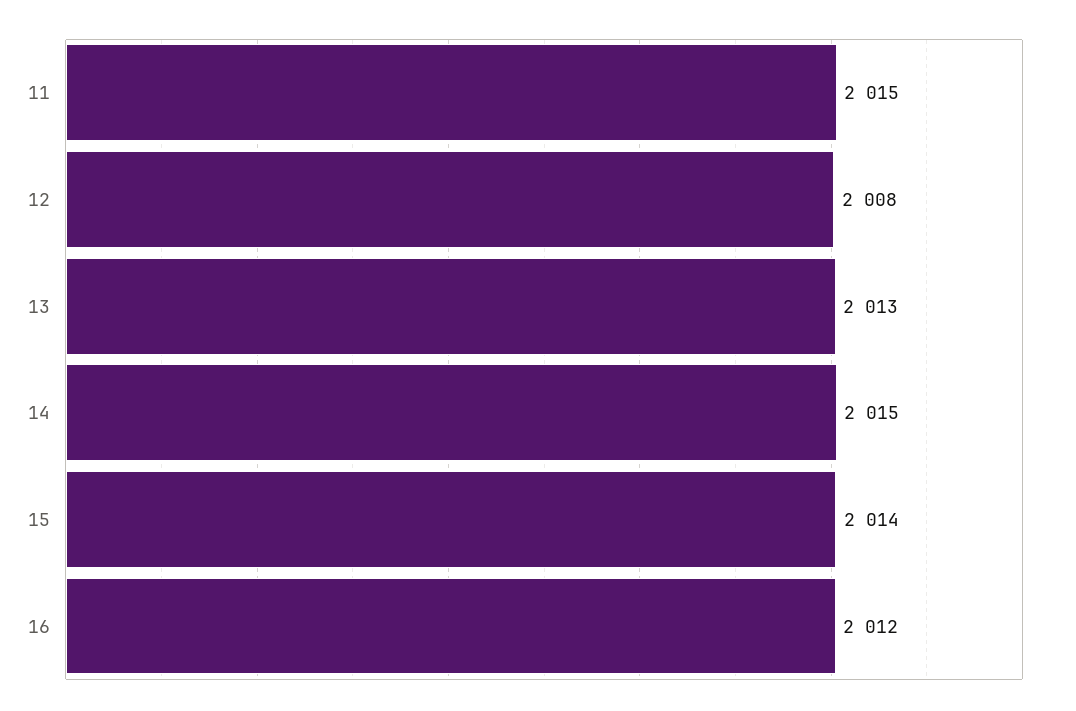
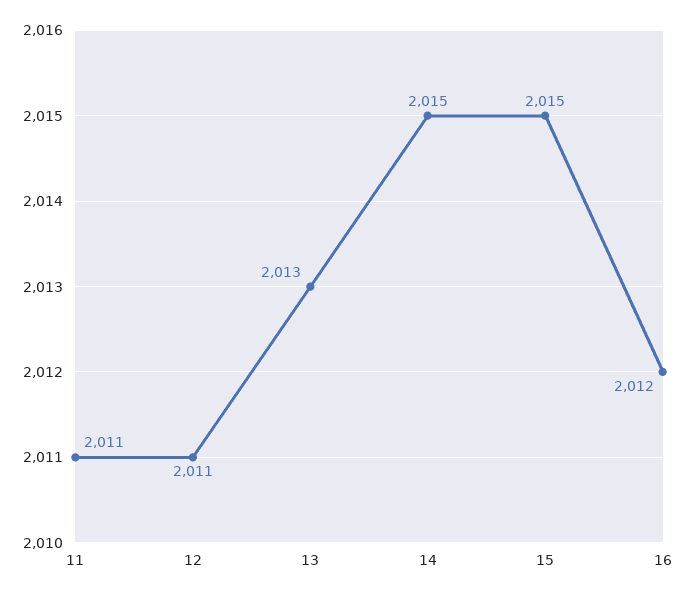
11: 2015 -> 2011
12: 2008 -> 2011
15: 2014 -> 2015

